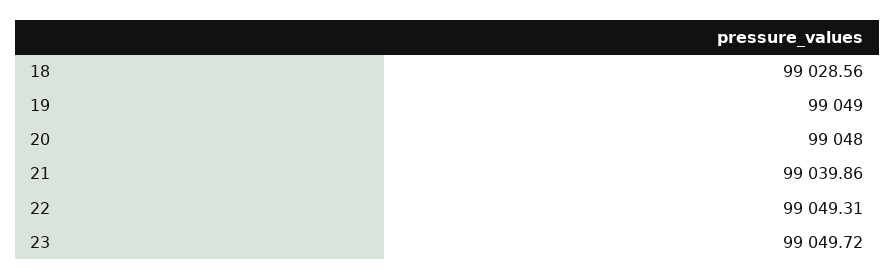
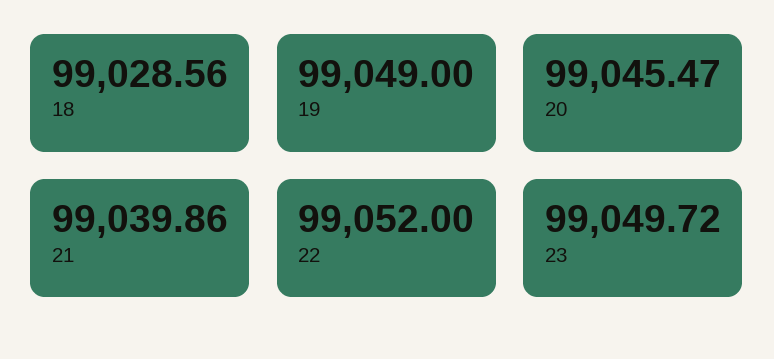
20: 99048 -> 99045.47
22: 99049.31 -> 99052

